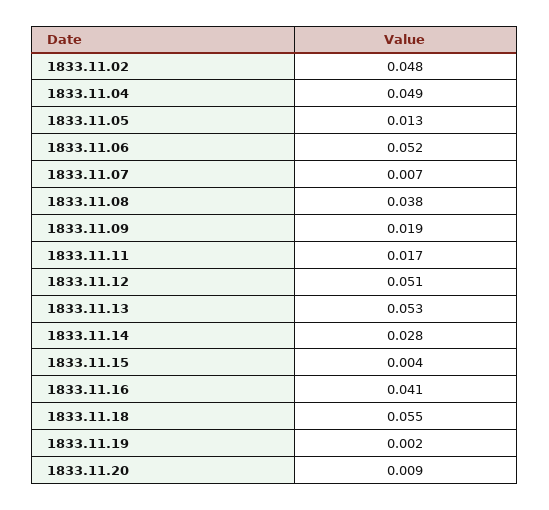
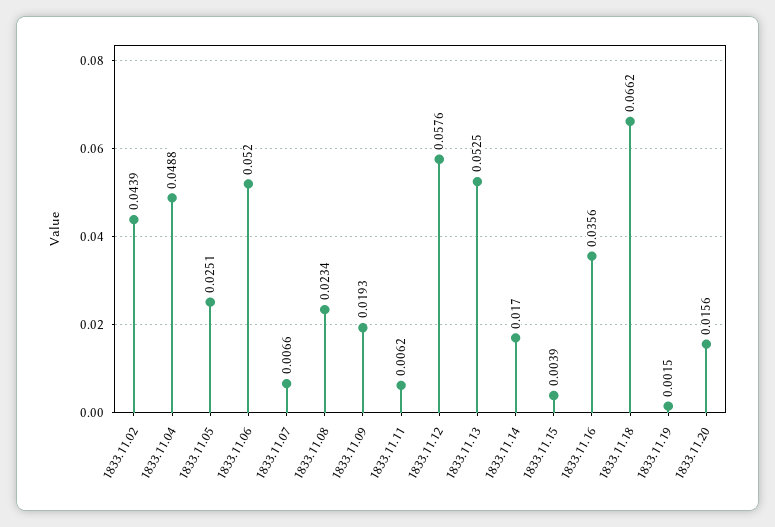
1833.11.02: 0.048 -> 0.0439
1833.11.05: 0.013 -> 0.0251
1833.11.08: 0.038 -> 0.0234
1833.11.11: 0.017 -> 0.0062
1833.11.12: 0.051 -> 0.0576
1833.11.14: 0.028 -> 0.017
1833.11.16: 0.041 -> 0.0356
1833.11.18: 0.055 -> 0.0662
1833.11.20: 0.009 -> 0.0156

